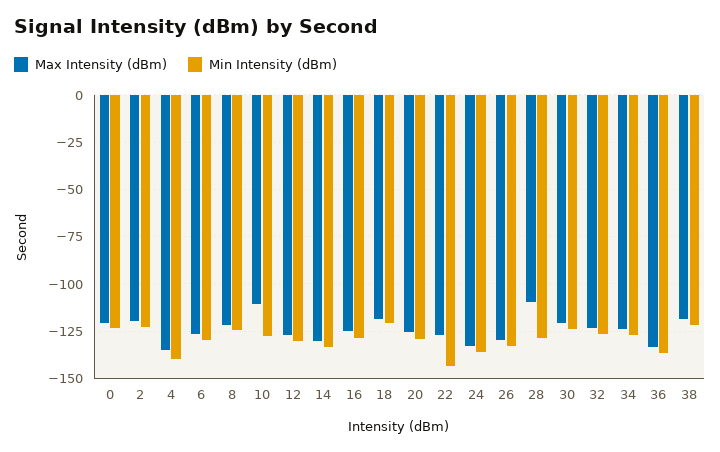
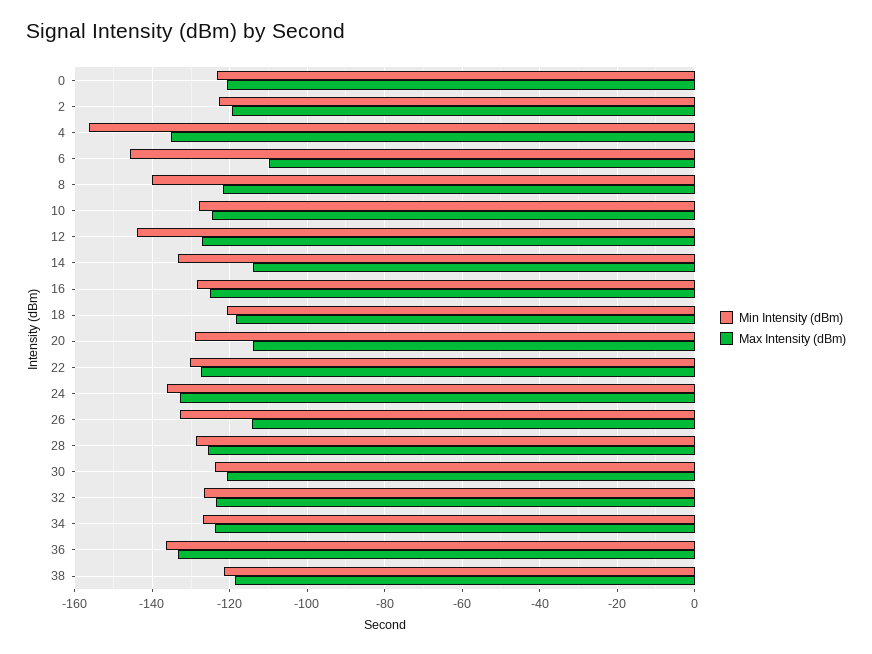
Min Intensity (dBm), 4: -140 -> -156
Max Intensity (dBm), 6: -125 -> -110
Min Intensity (dBm), 6: -130 -> -146
Min Intensity (dBm), 8: -125 -> -140
Max Intensity (dBm), 10: -110 -> -124
Min Intensity (dBm), 12: -130 -> -144
Max Intensity (dBm), 14: -130 -> -114
Max Intensity (dBm), 20: -125 -> -114
Min Intensity (dBm), 22: -145 -> -130
Max Intensity (dBm), 26: -130 -> -114
Max Intensity (dBm), 28: -110 -> -126

